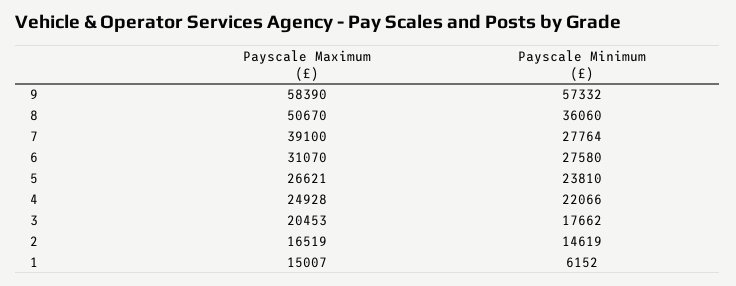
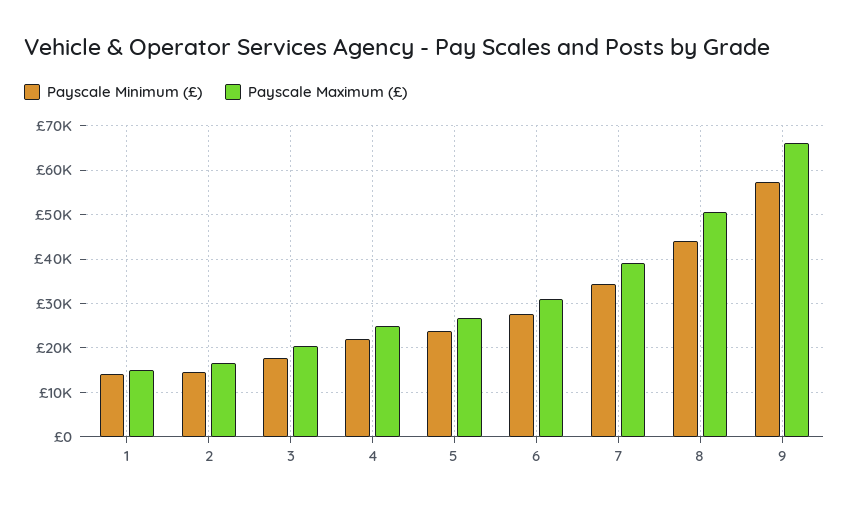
Payscale Maximum (£), 9: 58390 -> 66000
Payscale Minimum (£), 8: 36060 -> 44000
Payscale Minimum (£), 7: 27764 -> 34000
Payscale Minimum (£), 1: 6152 -> 14000

